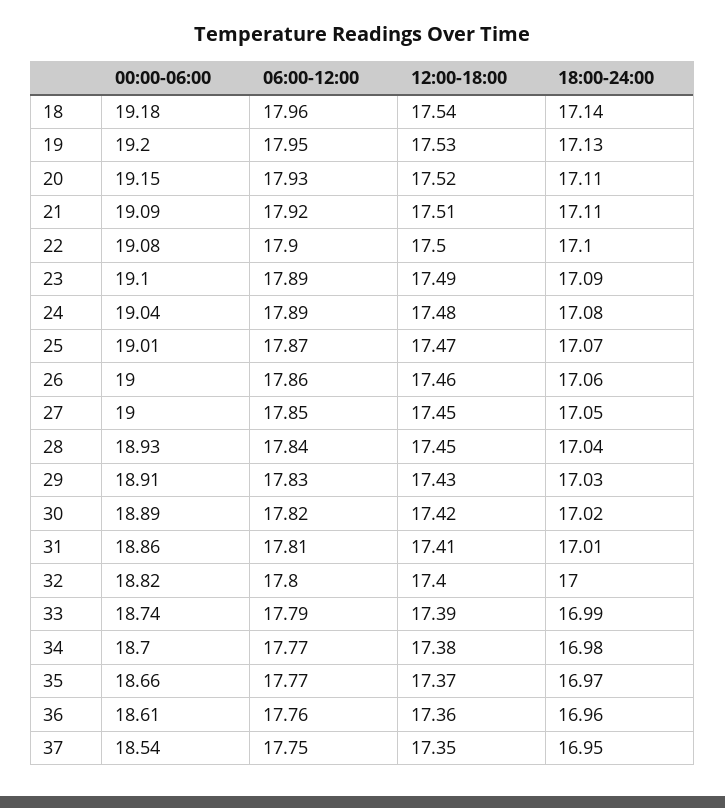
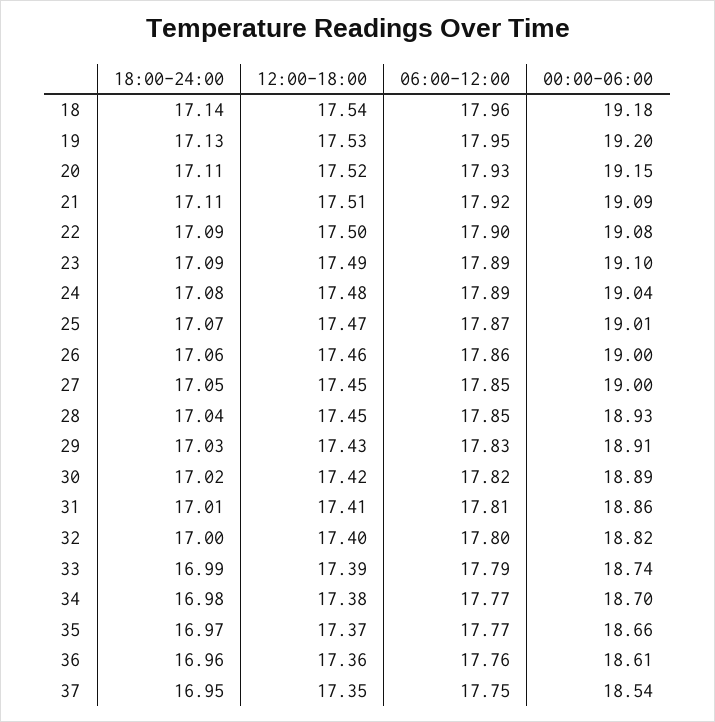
18:00-24:00, 22: 17.1 -> 17.09
06:00-12:00, 28: 17.84 -> 17.85

